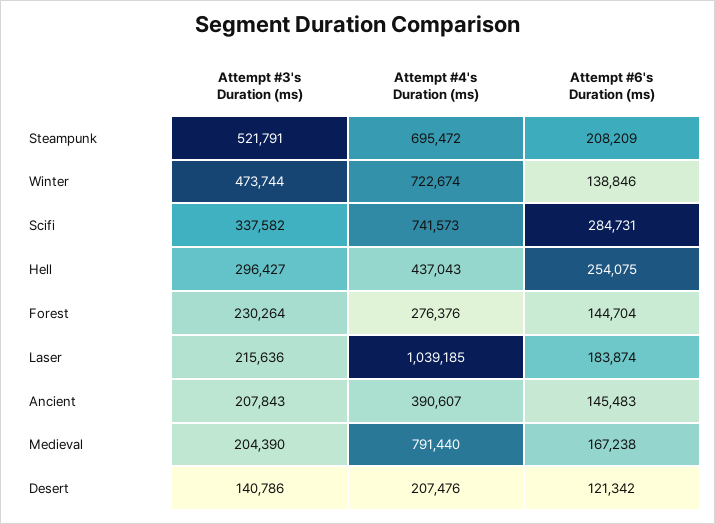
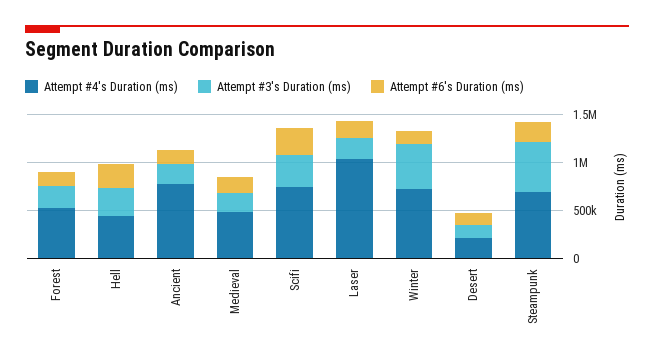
Attempt #4's Duration (ms), Forest: 276376 -> 500000
Attempt #4's Duration (ms), Ancient: 390607 -> 800000
Attempt #4's Duration (ms), Medieval: 791440 -> 500000

